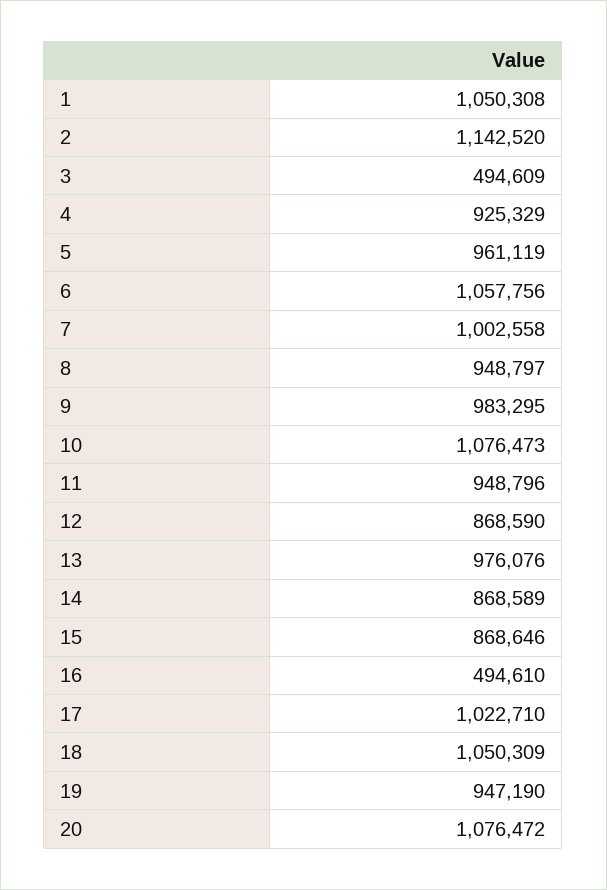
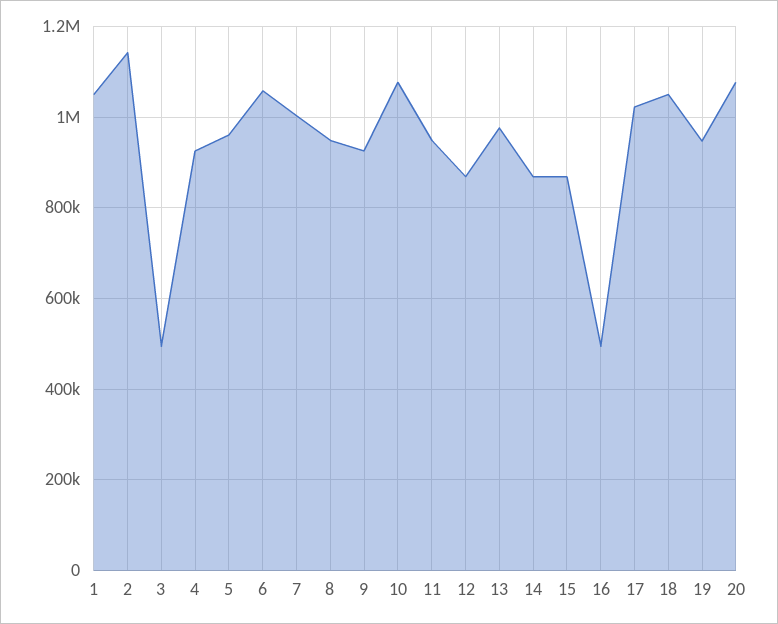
9: 983295 -> 920000

